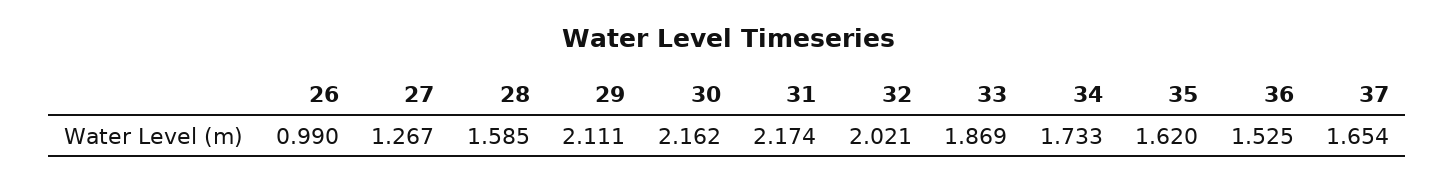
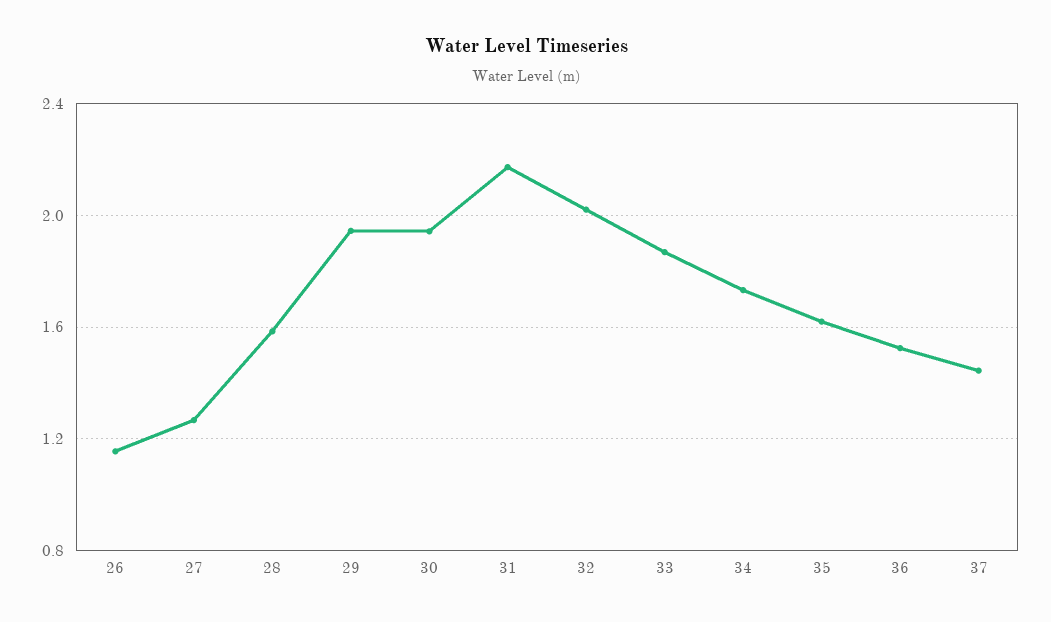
26: 0.99 -> 1.15
29: 2.111 -> 1.95
30: 2.162 -> 1.95
37: 1.654 -> 1.45

